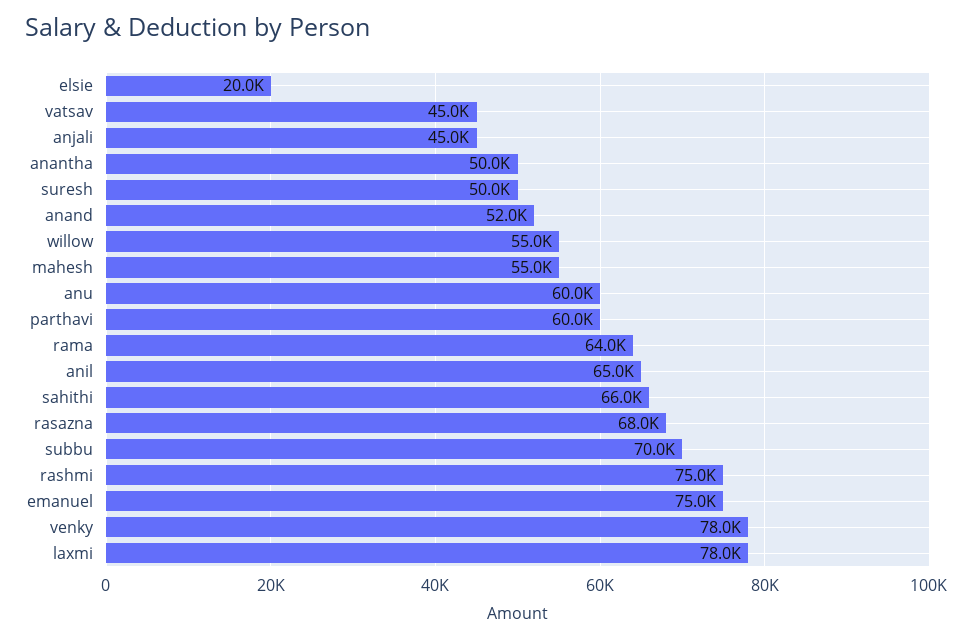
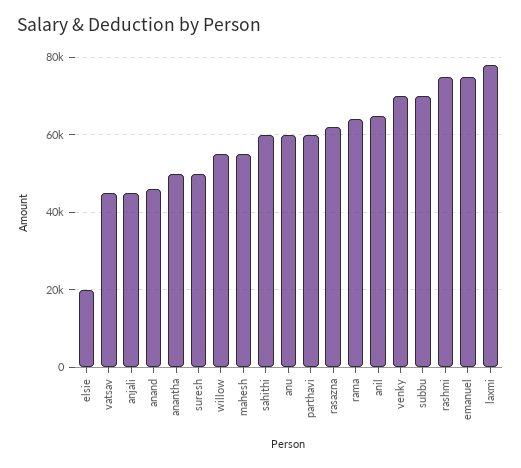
anand: 52000 -> 46000
sahithi: 66000 -> 60000
rasazna: 68000 -> 62000
venky: 78000 -> 70000

